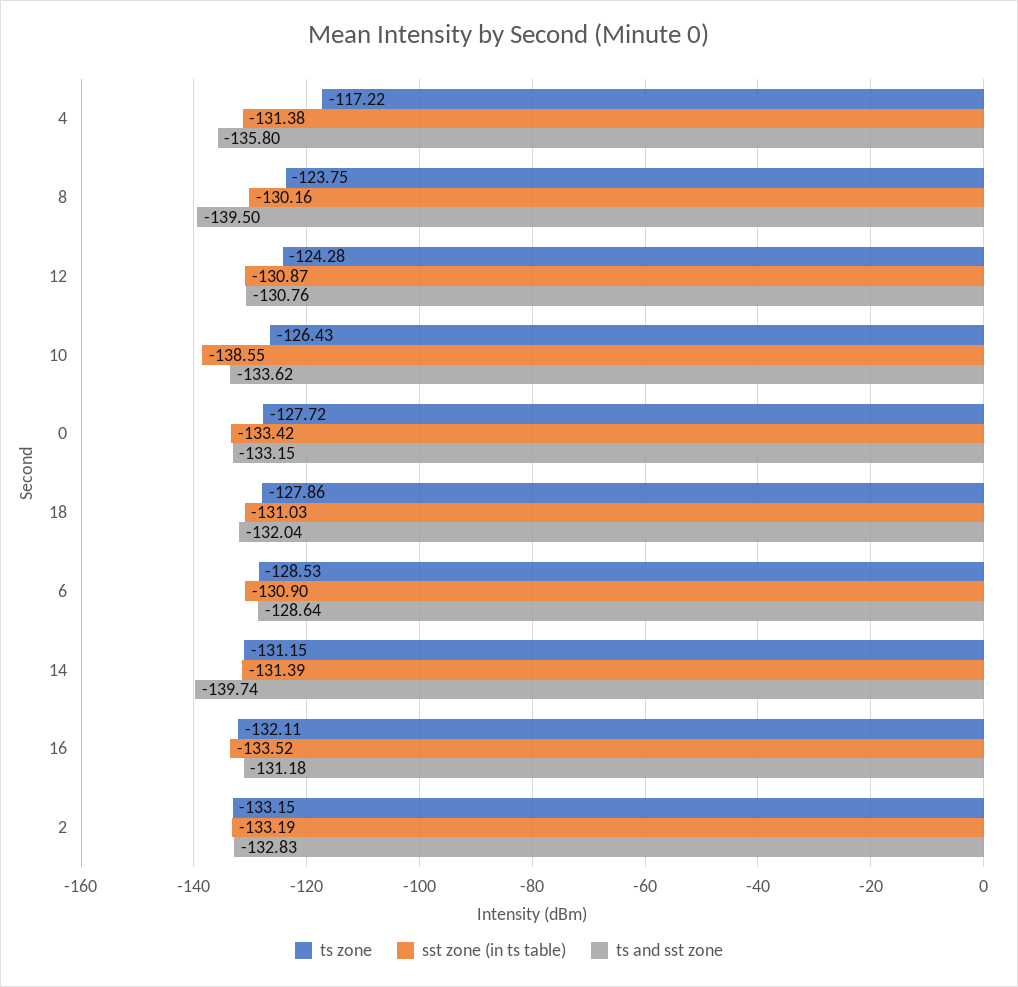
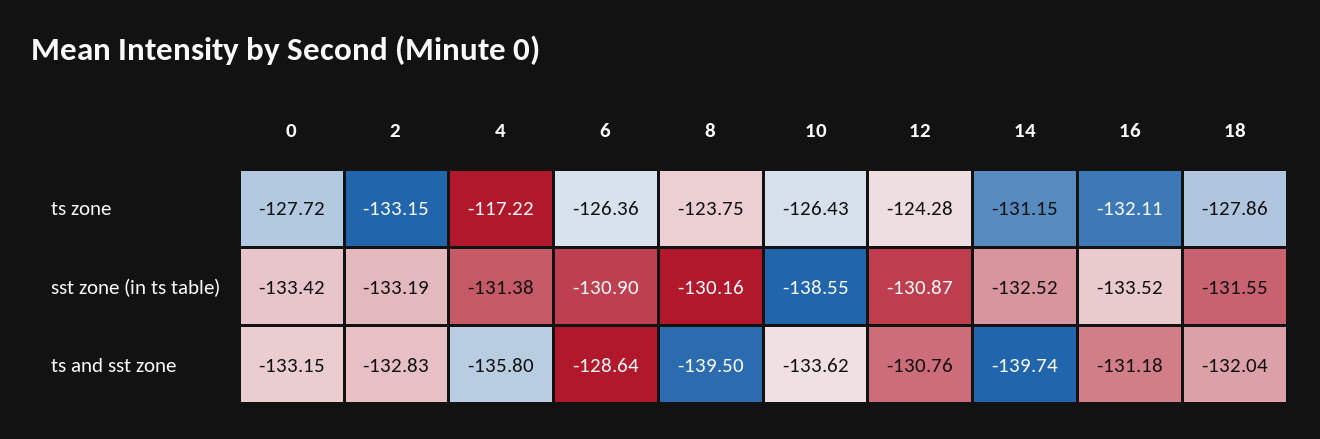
sst zone (in ts table), 18: -131.03 -> -131.55
ts zone, 6: -128.53 -> -126.36
sst zone (in ts table), 14: -131.39 -> -132.52

